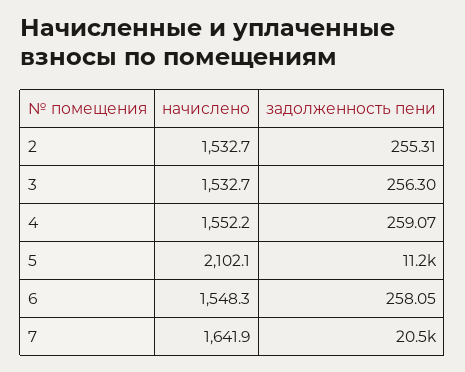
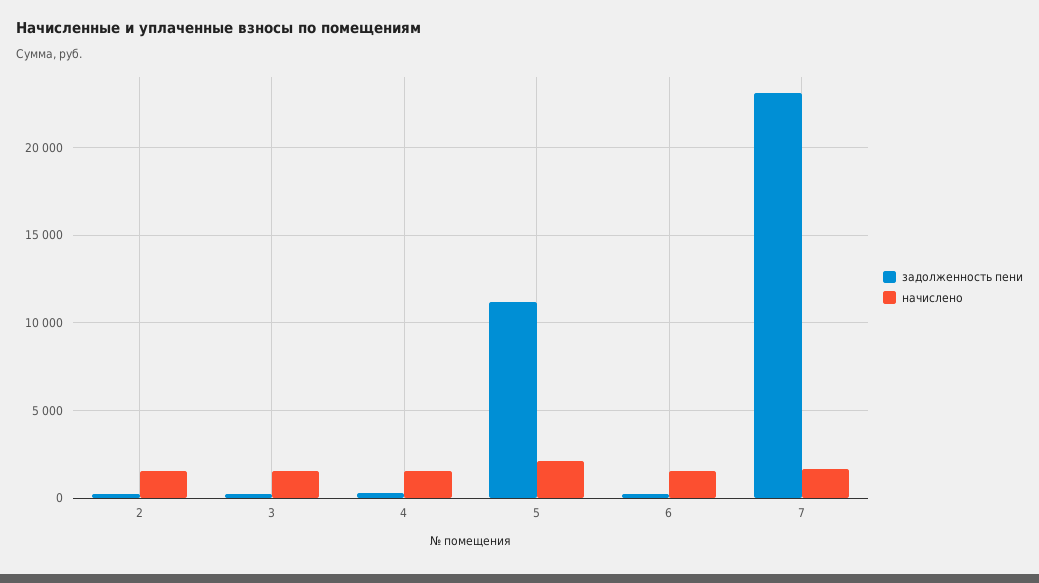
задолженность пени, 7: 20500 -> 23000

